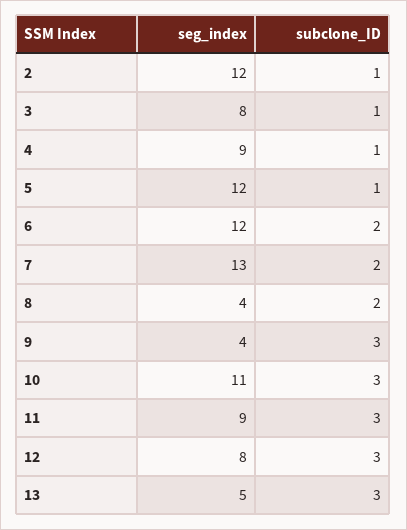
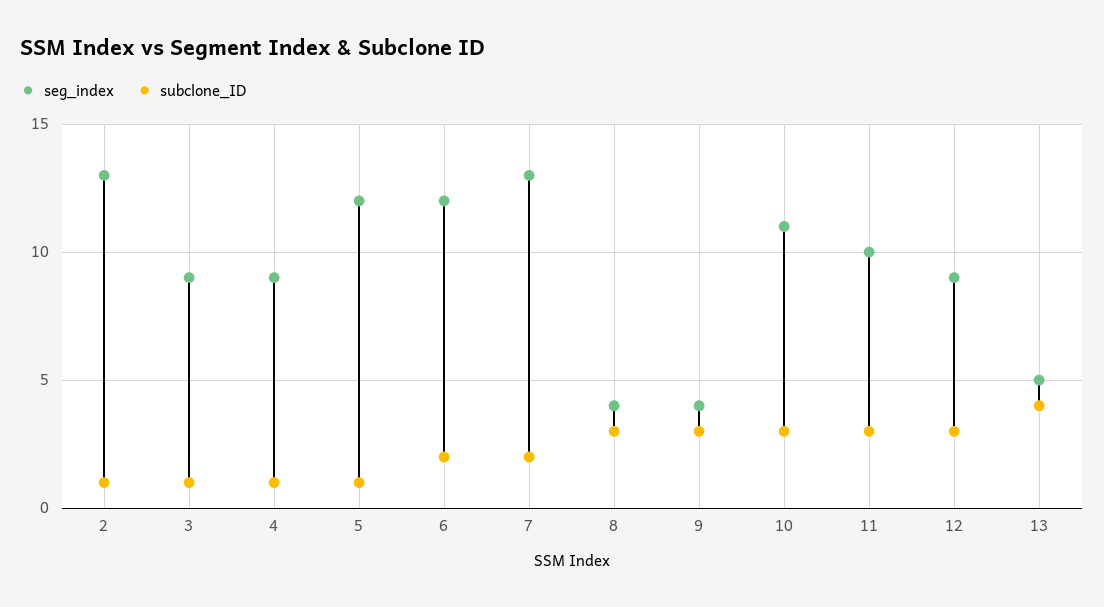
seg_index, 2: 12 -> 13
seg_index, 3: 8 -> 9
subclone_ID, 8: 2 -> 3
seg_index, 11: 9 -> 10
seg_index, 12: 8 -> 9
subclone_ID, 13: 3 -> 4

